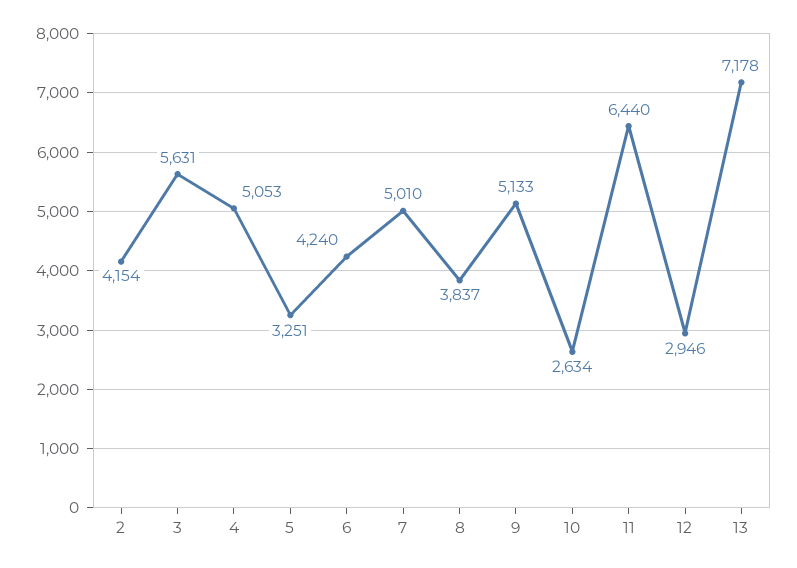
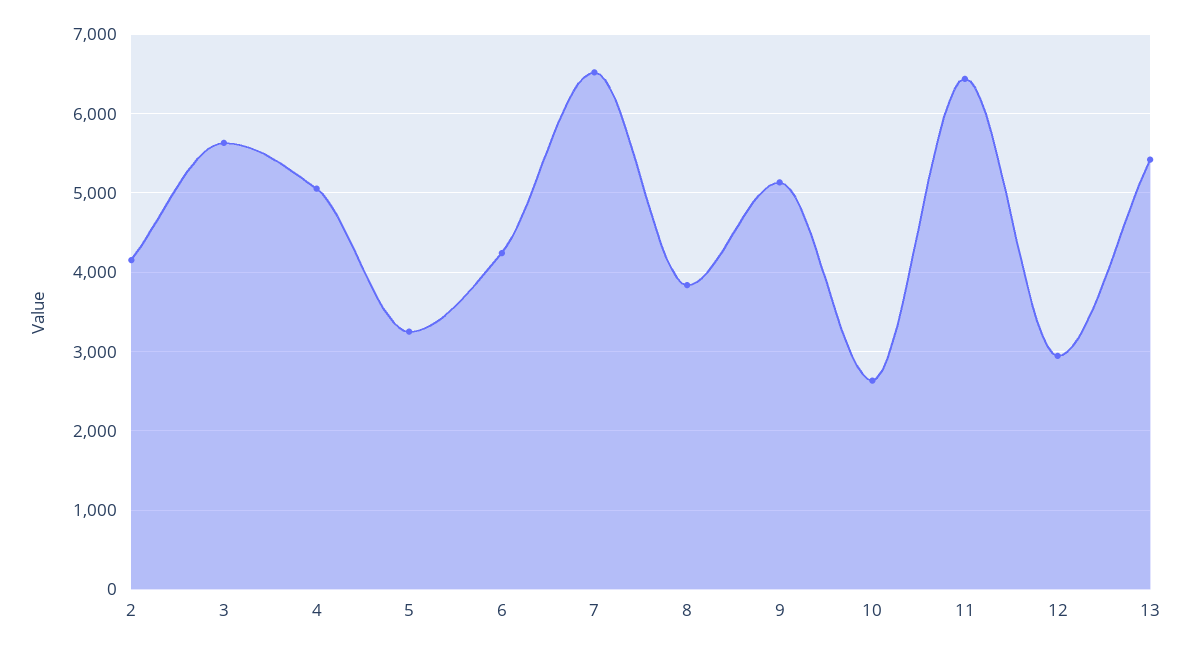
7: 5010 -> 6500
13: 7178 -> 5400

